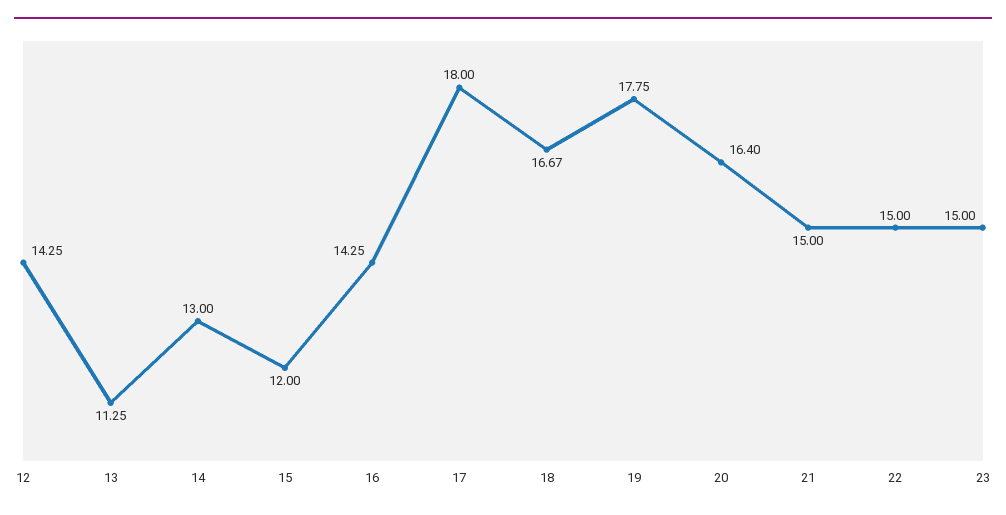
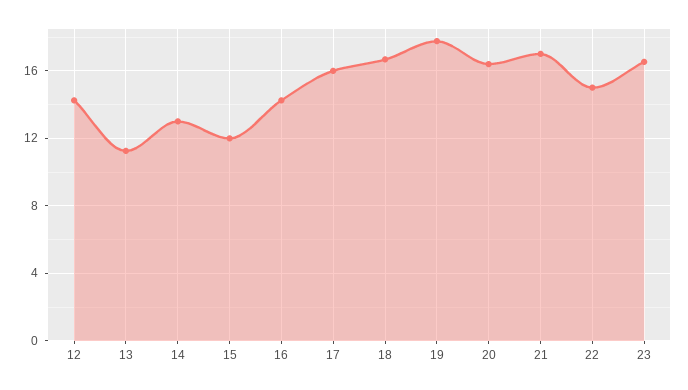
17: 18 -> 16
21: 15 -> 17
23: 15 -> 16.5

